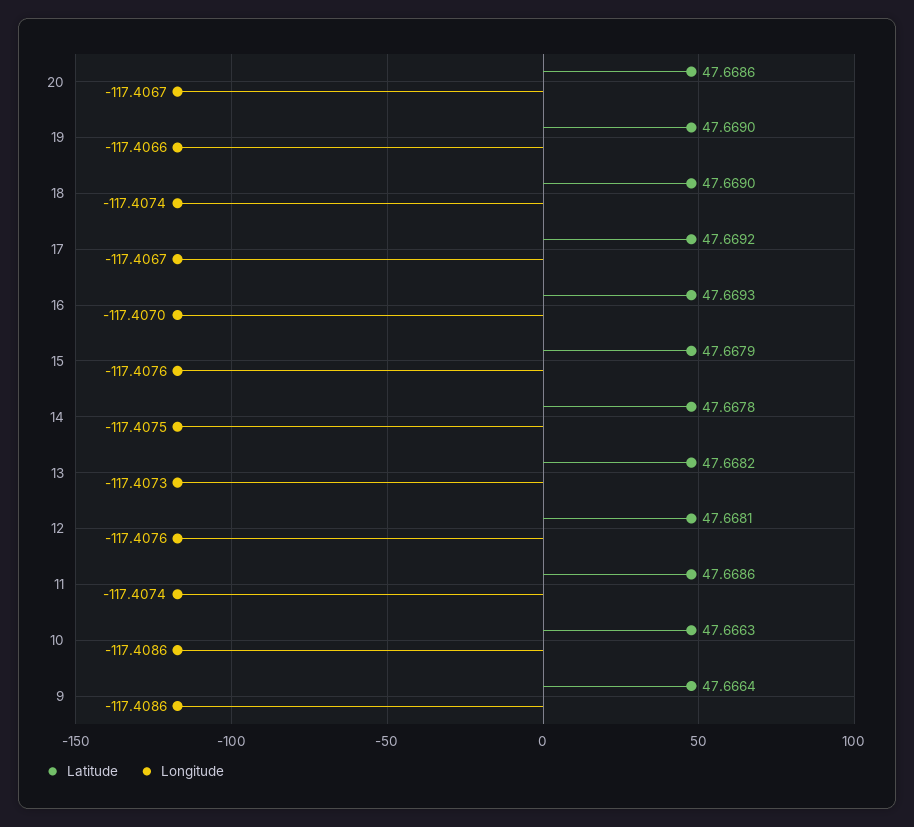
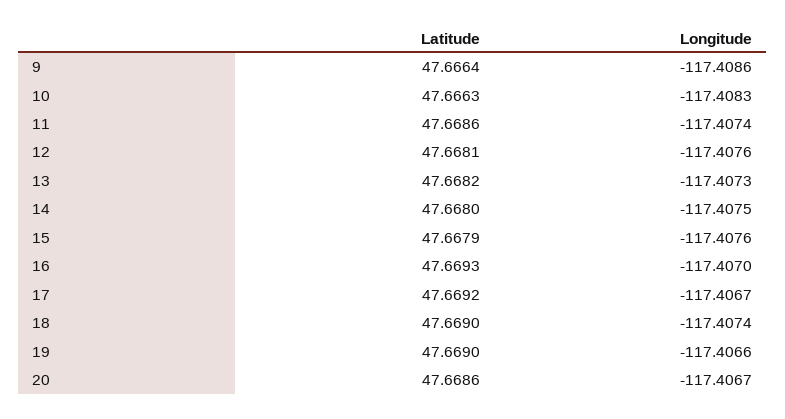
Latitude, 14: 47.6678 -> 47.668
Longitude, 10: -117.4086 -> -117.4083

